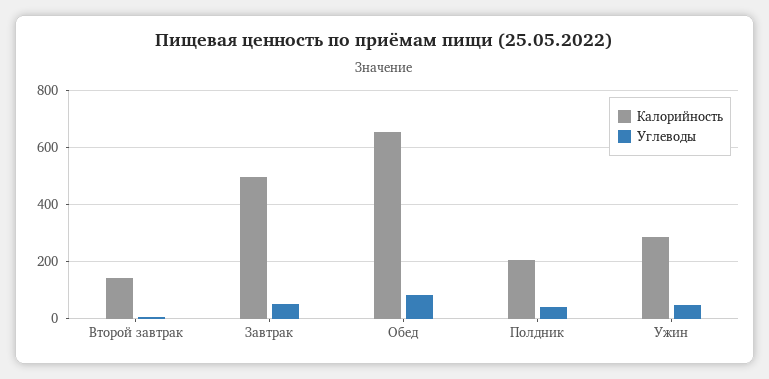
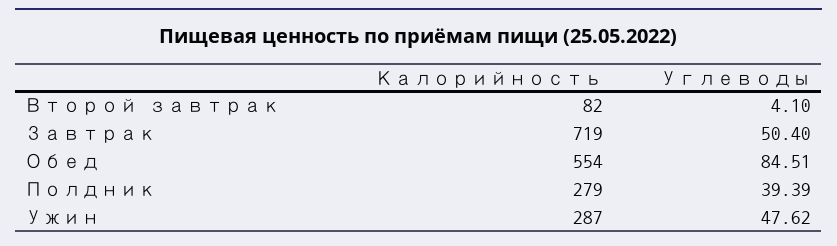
Калорийность, Второй завтрак: 150 -> 82
Калорийность, Завтрак: 500 -> 719
Калорийность, Обед: 650 -> 554
Калорийность, Полдник: 200 -> 279

